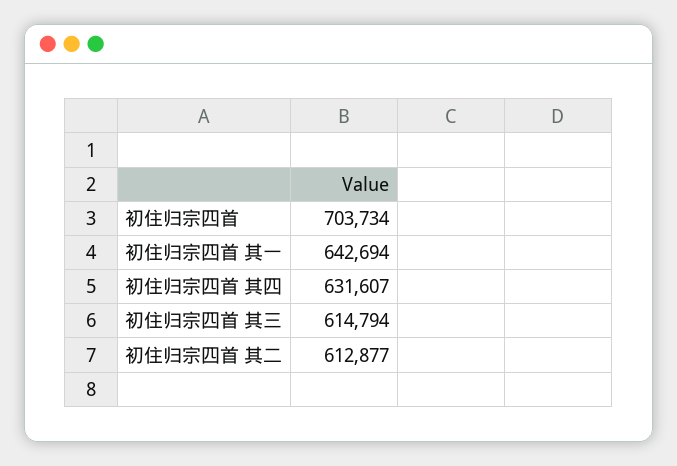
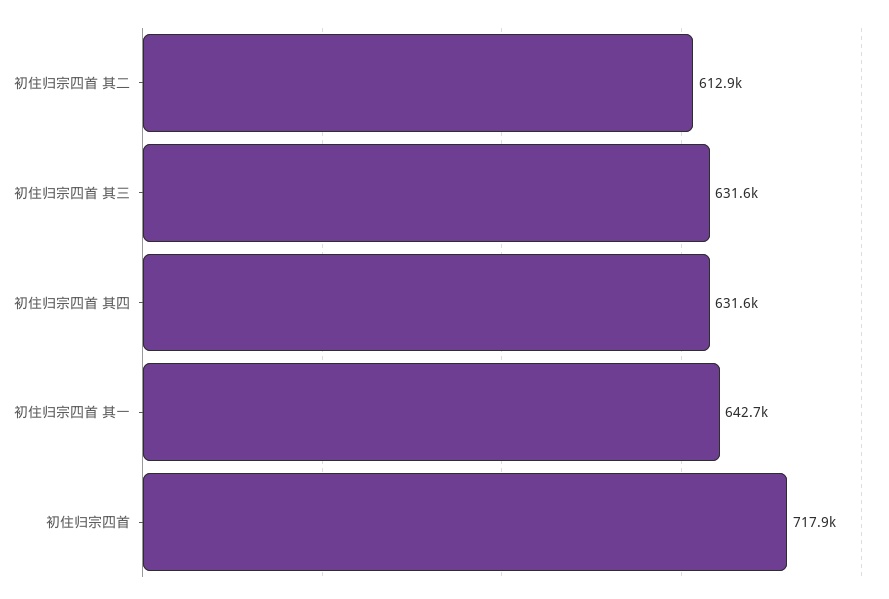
初住归宗四首: 703734 -> 717900
初住归宗四首 其三: 614794 -> 631600

